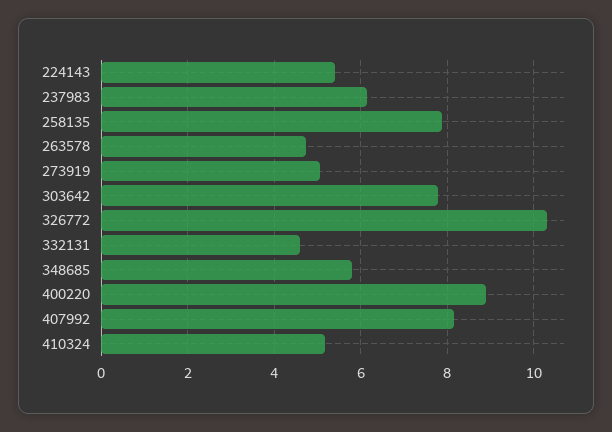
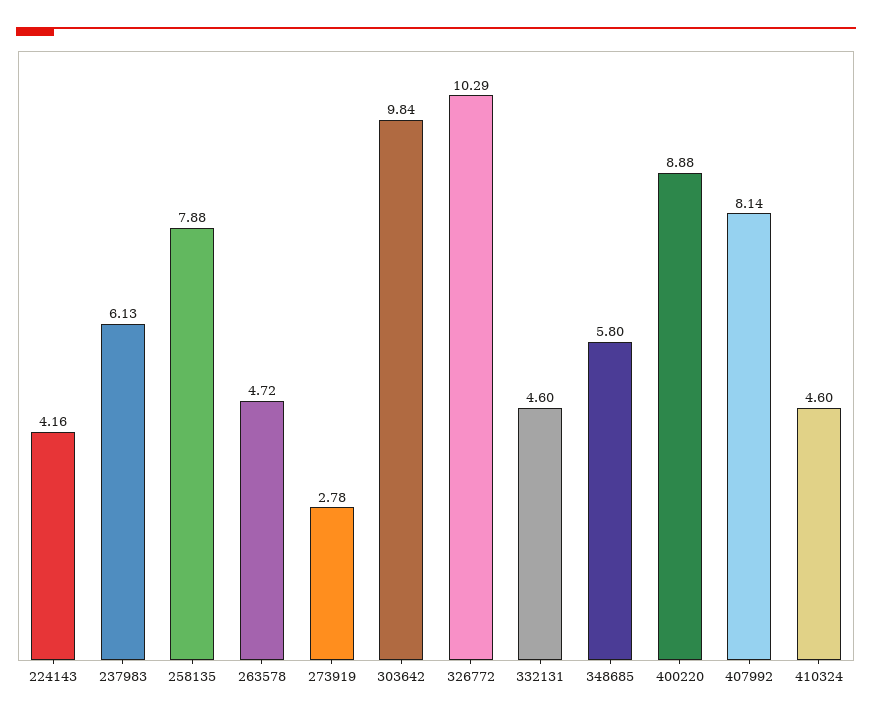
224143: 5.4 -> 4.16
273919: 5 -> 2.78
303642: 7.8 -> 9.84
410324: 5.2 -> 4.6

